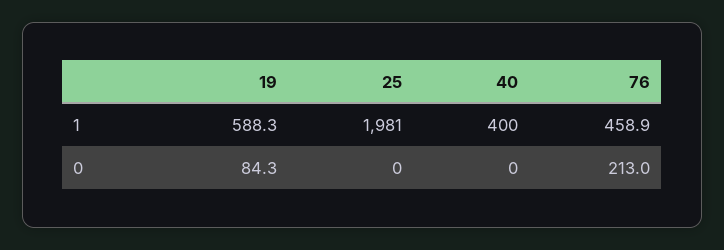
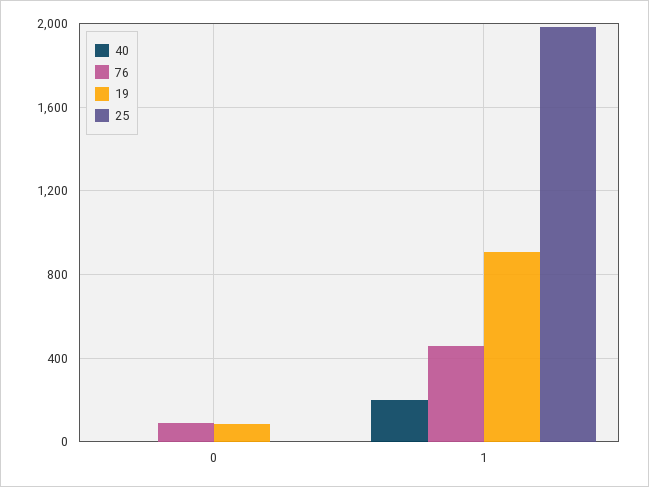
19, 1: 588.3 -> 900
40, 1: 400 -> 200
76, 0: 213 -> 100

